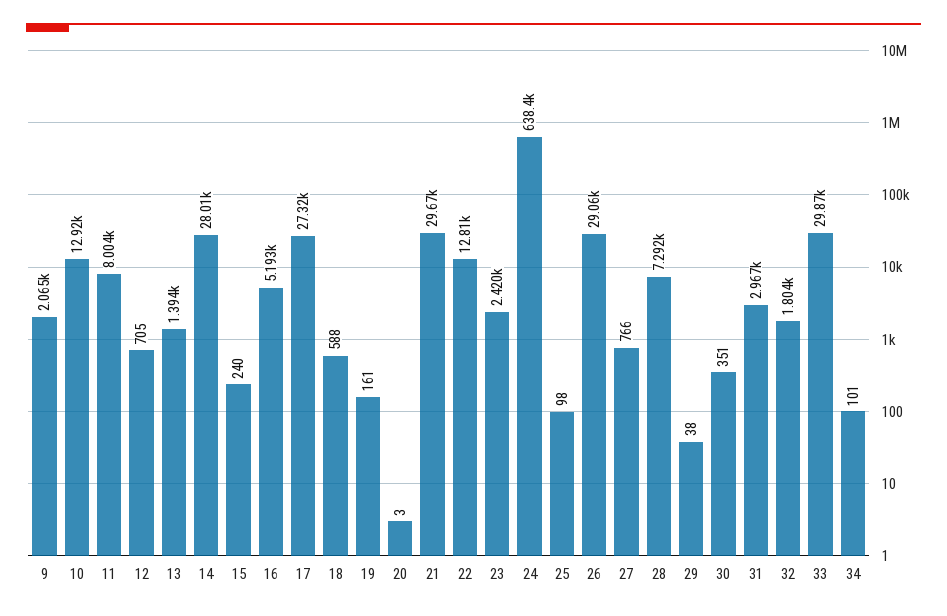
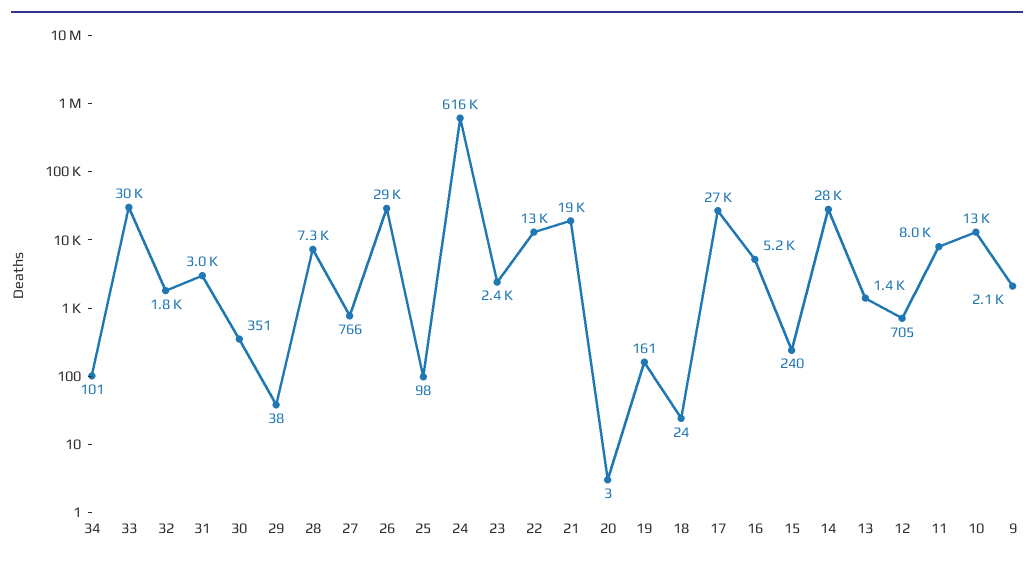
18: 588 -> 24
21: 29670 -> 19000
24: 638400 -> 616000

